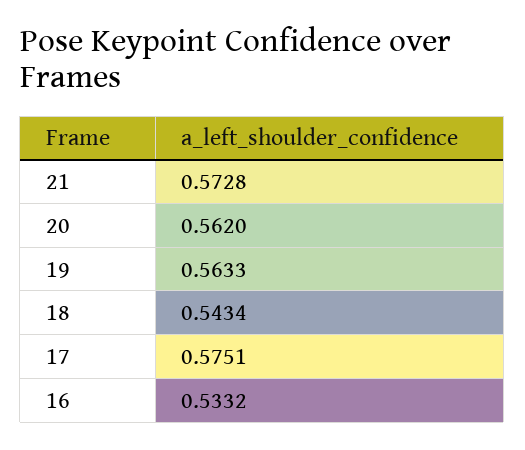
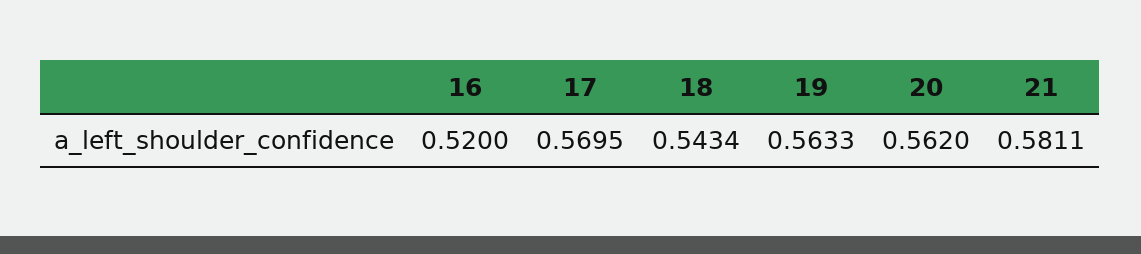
21: 0.5728 -> 0.5811
17: 0.5751 -> 0.5695
16: 0.5332 -> 0.52

